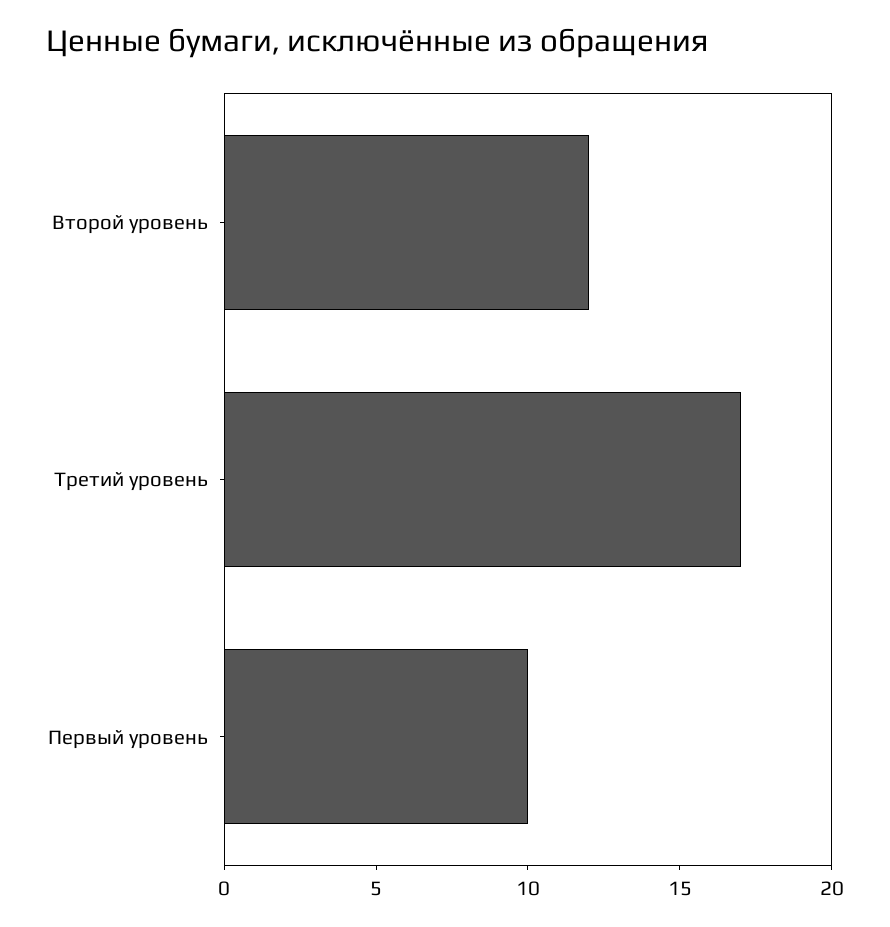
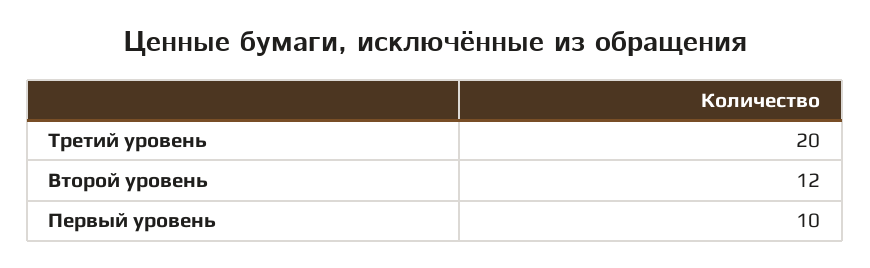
Третий уровень: 17 -> 20

